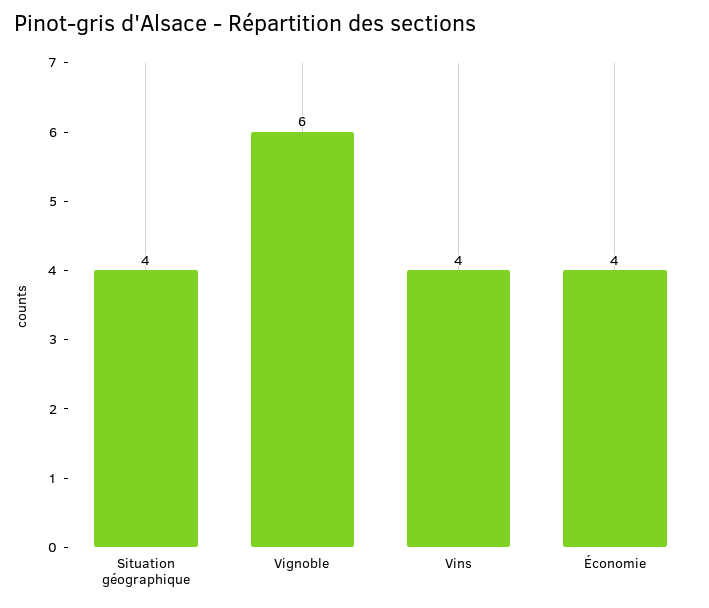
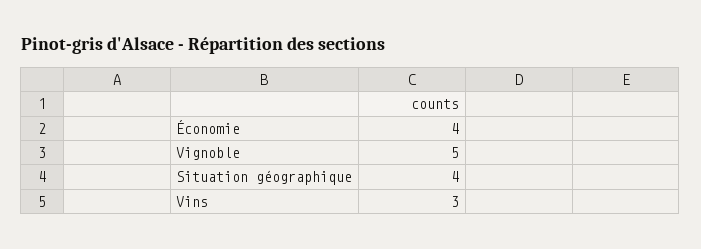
Vignoble: 6 -> 5
Vins: 4 -> 3

